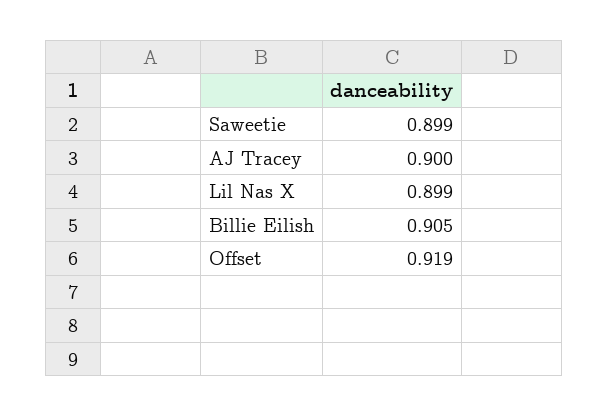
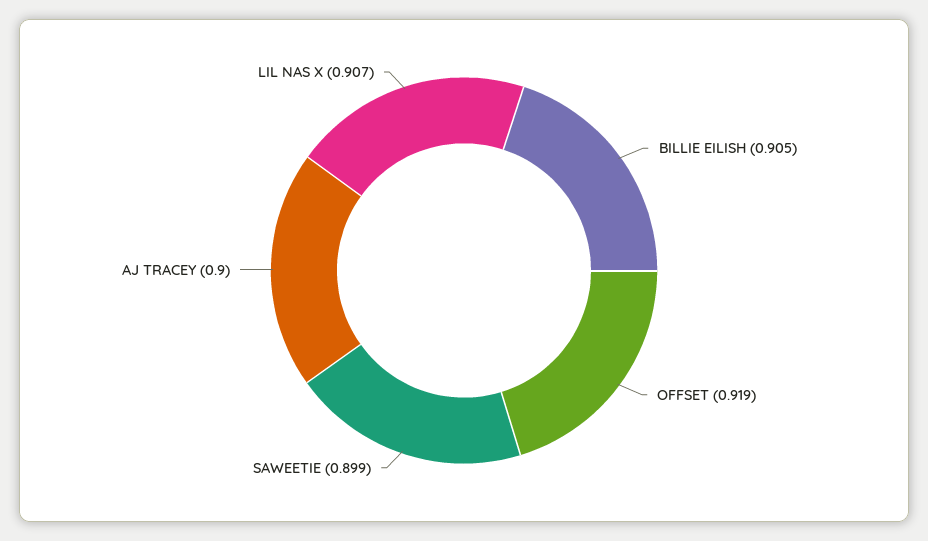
Lil Nas X: 0.899 -> 0.907

